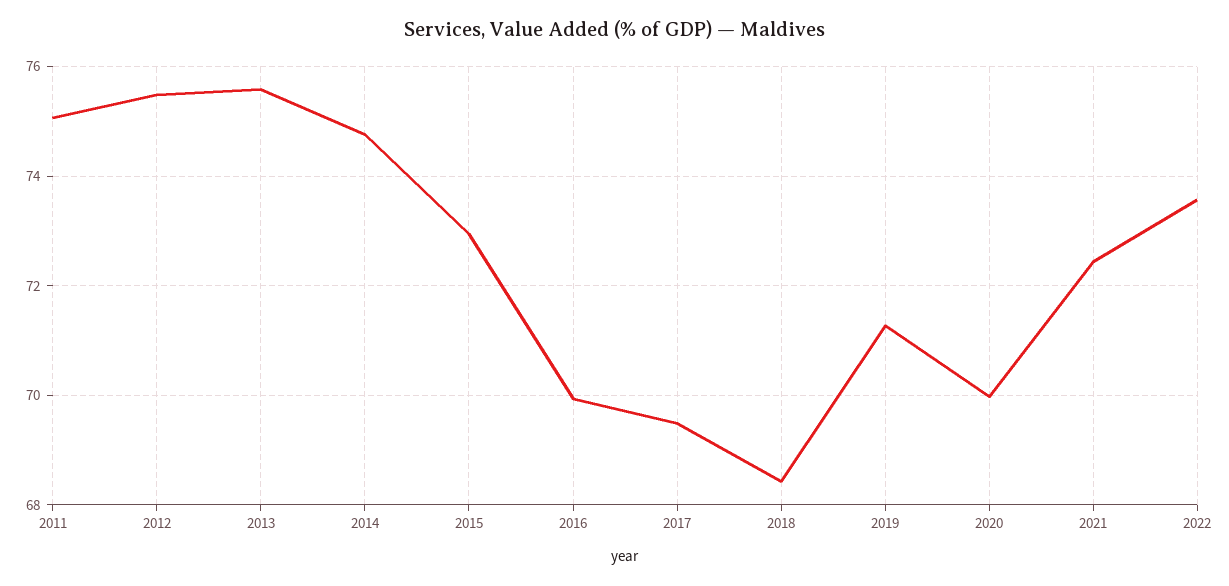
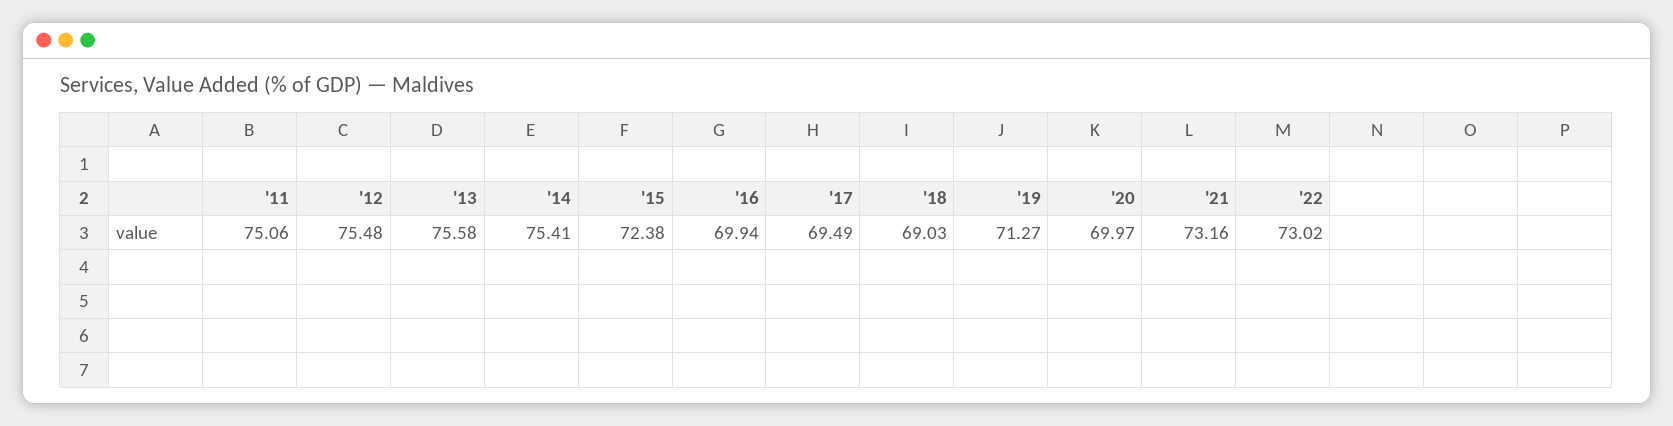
2014: 74.8 -> 75.41
2015: 73 -> 72.38
2018: 68.4 -> 69.03
2021: 72.4 -> 73.16
2022: 73.6 -> 73.02

